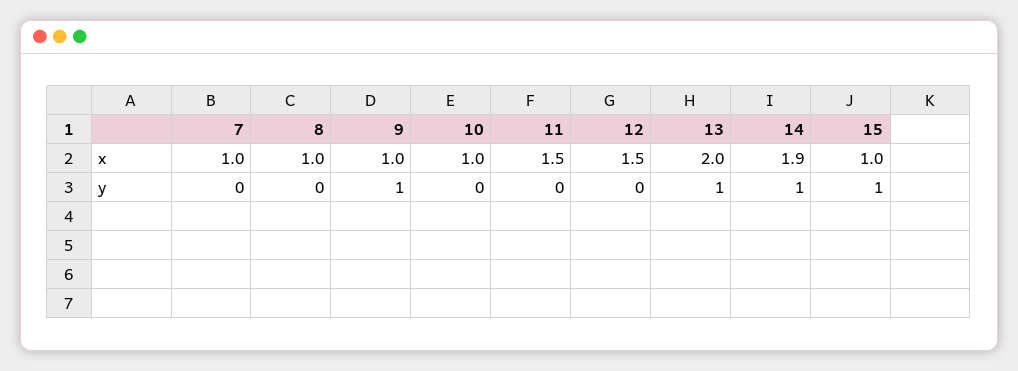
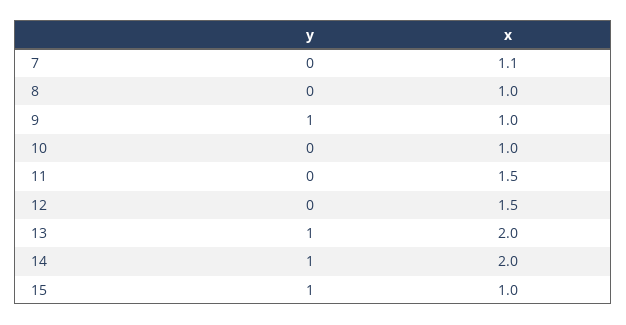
7, x: 1 -> 1.1
14, x: 1.9 -> 2

